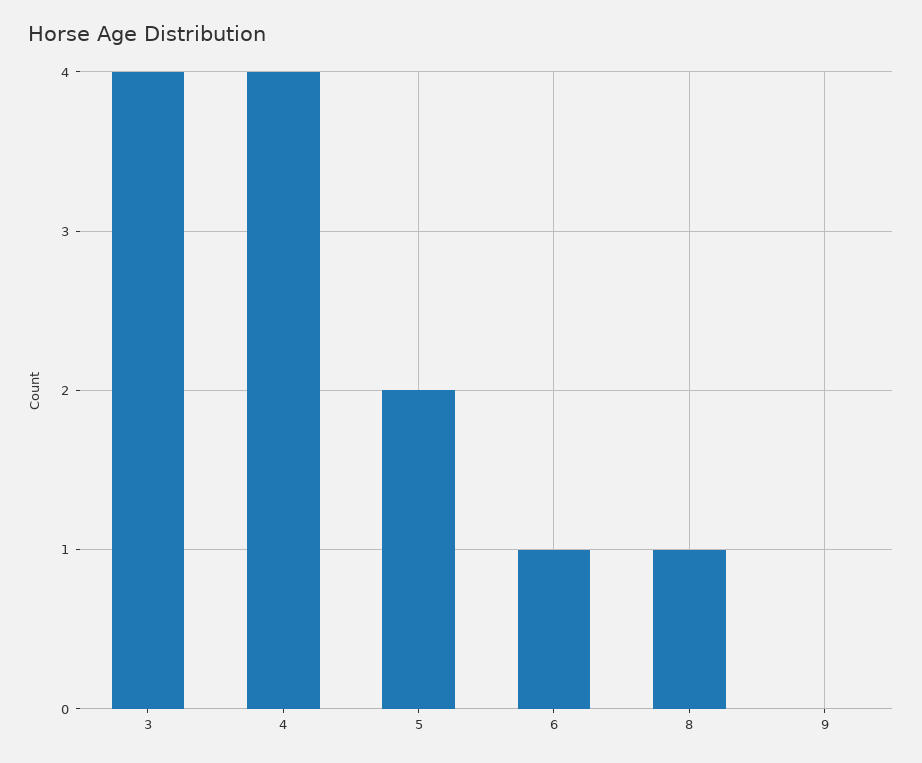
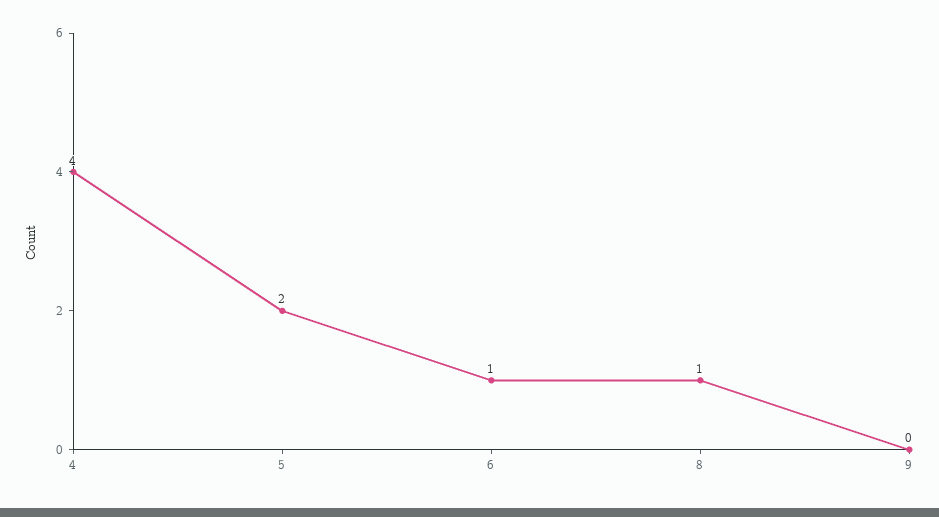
3: 4 -> none

